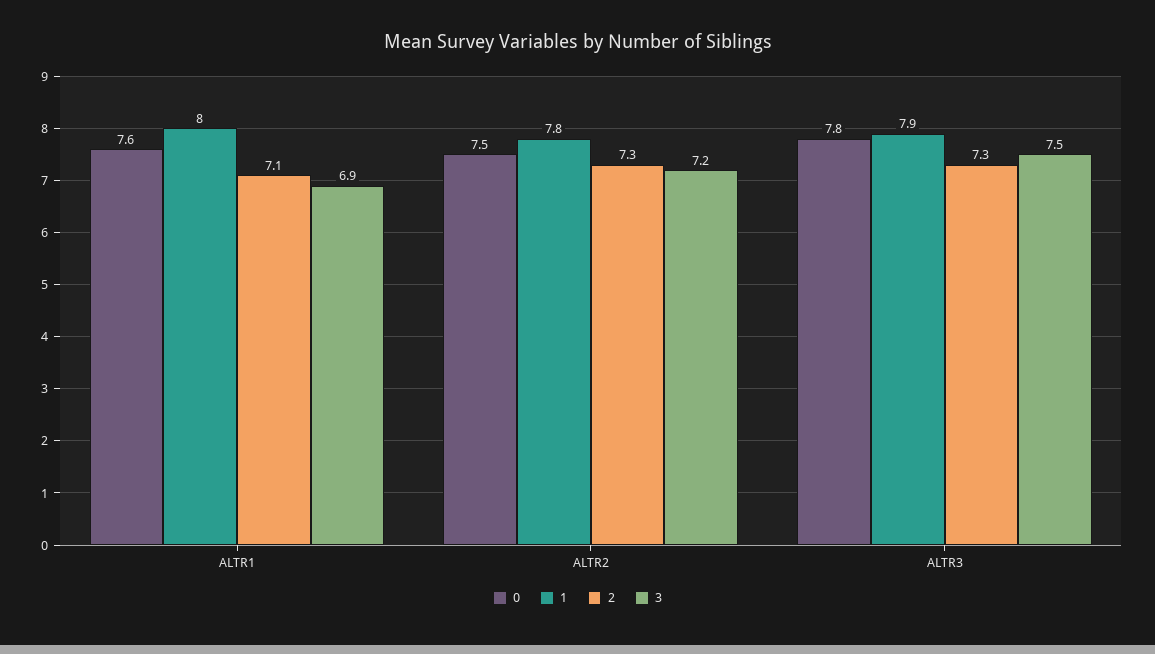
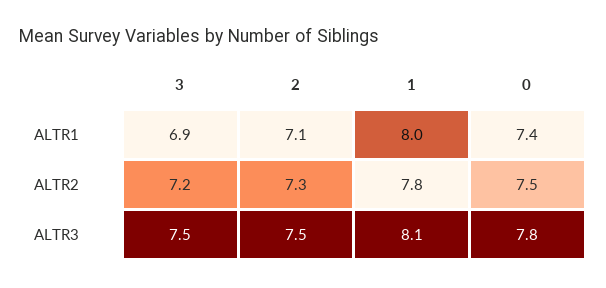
0, ALTR1: 7.6 -> 7.4
1, ALTR3: 7.9 -> 8.1
2, ALTR3: 7.3 -> 7.5

